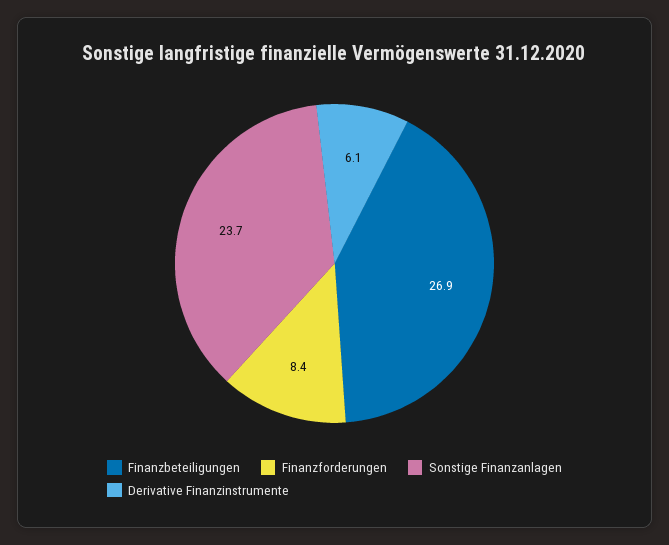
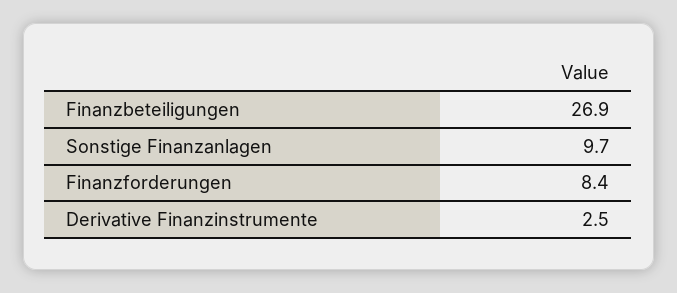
Sonstige Finanzanlagen: 23.7 -> 9.7
Derivative Finanzinstrumente: 6.1 -> 2.5

